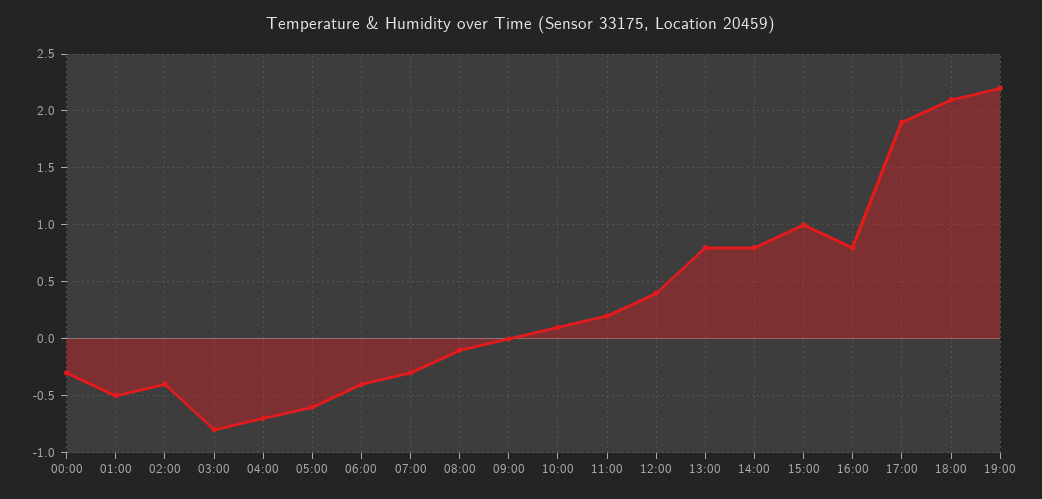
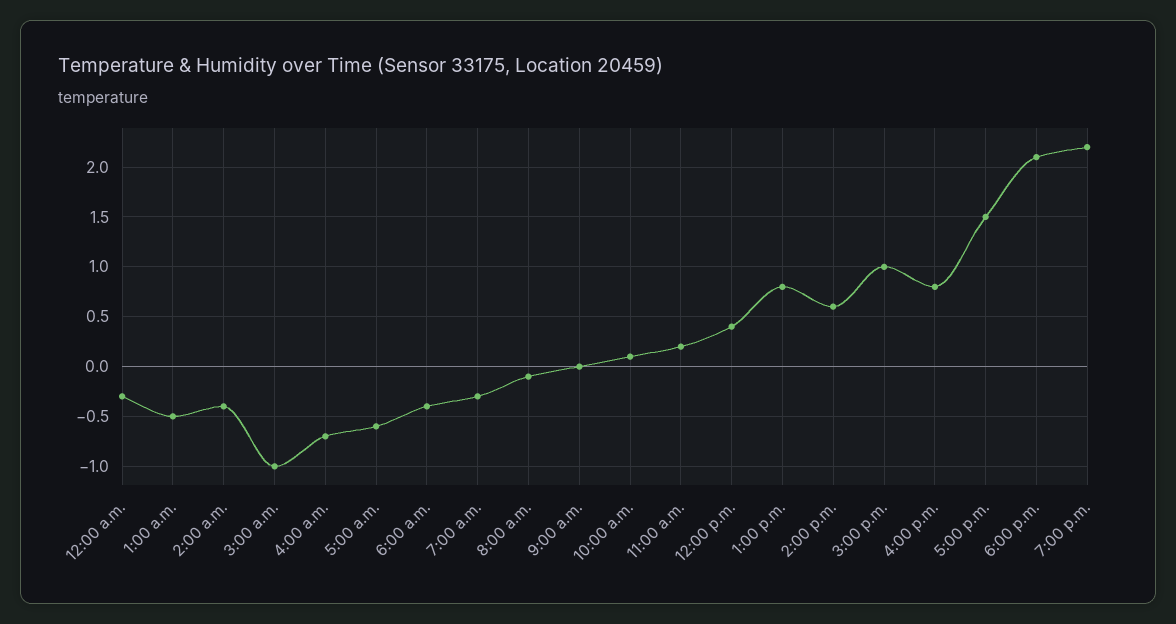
03:00: -0.8 -> -1
14:00: 0.8 -> 0.6
17:00: 1.9 -> 1.5

